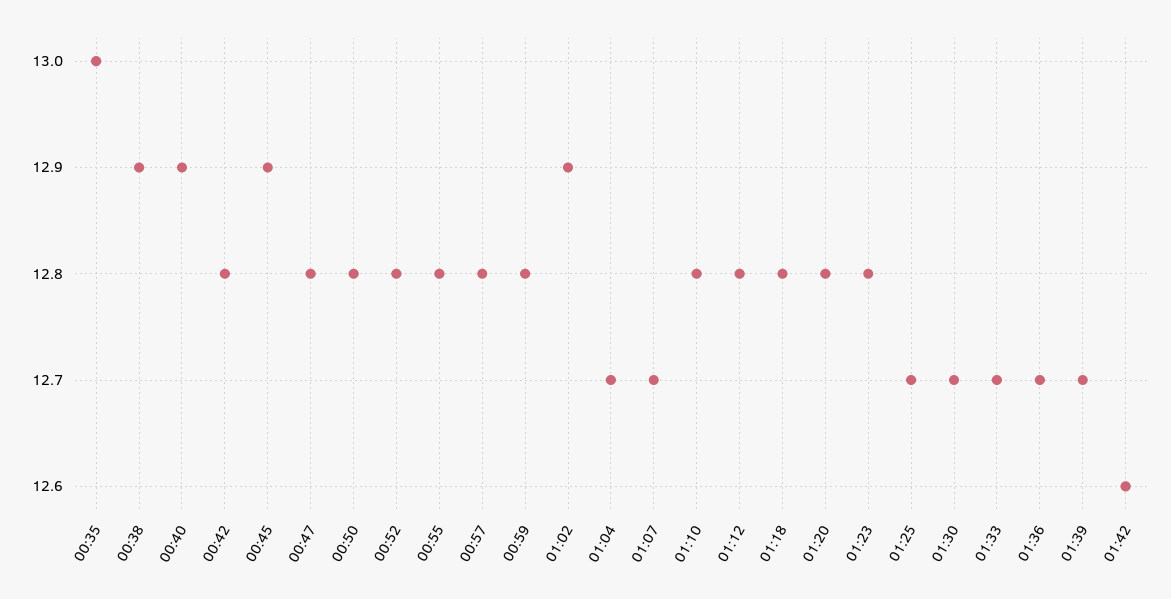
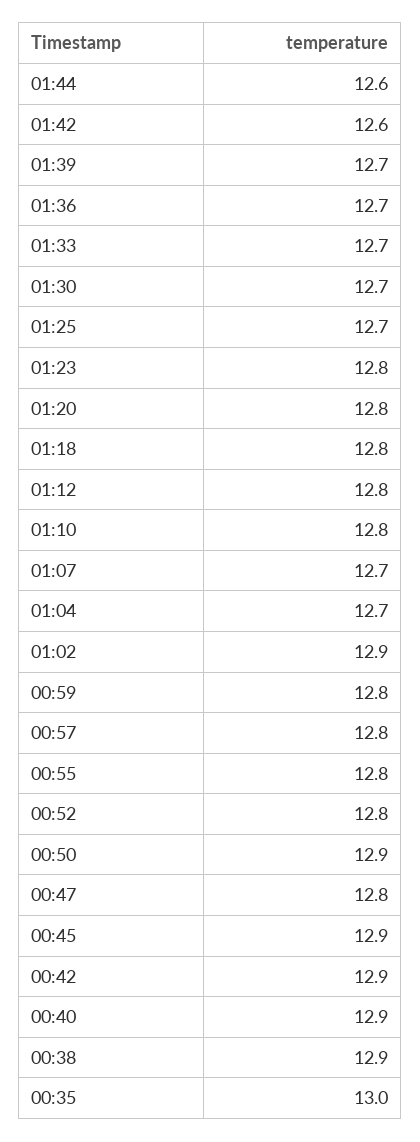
00:42: 12.8 -> 12.9
00:50: 12.8 -> 12.9
01:44: none -> 12.6

